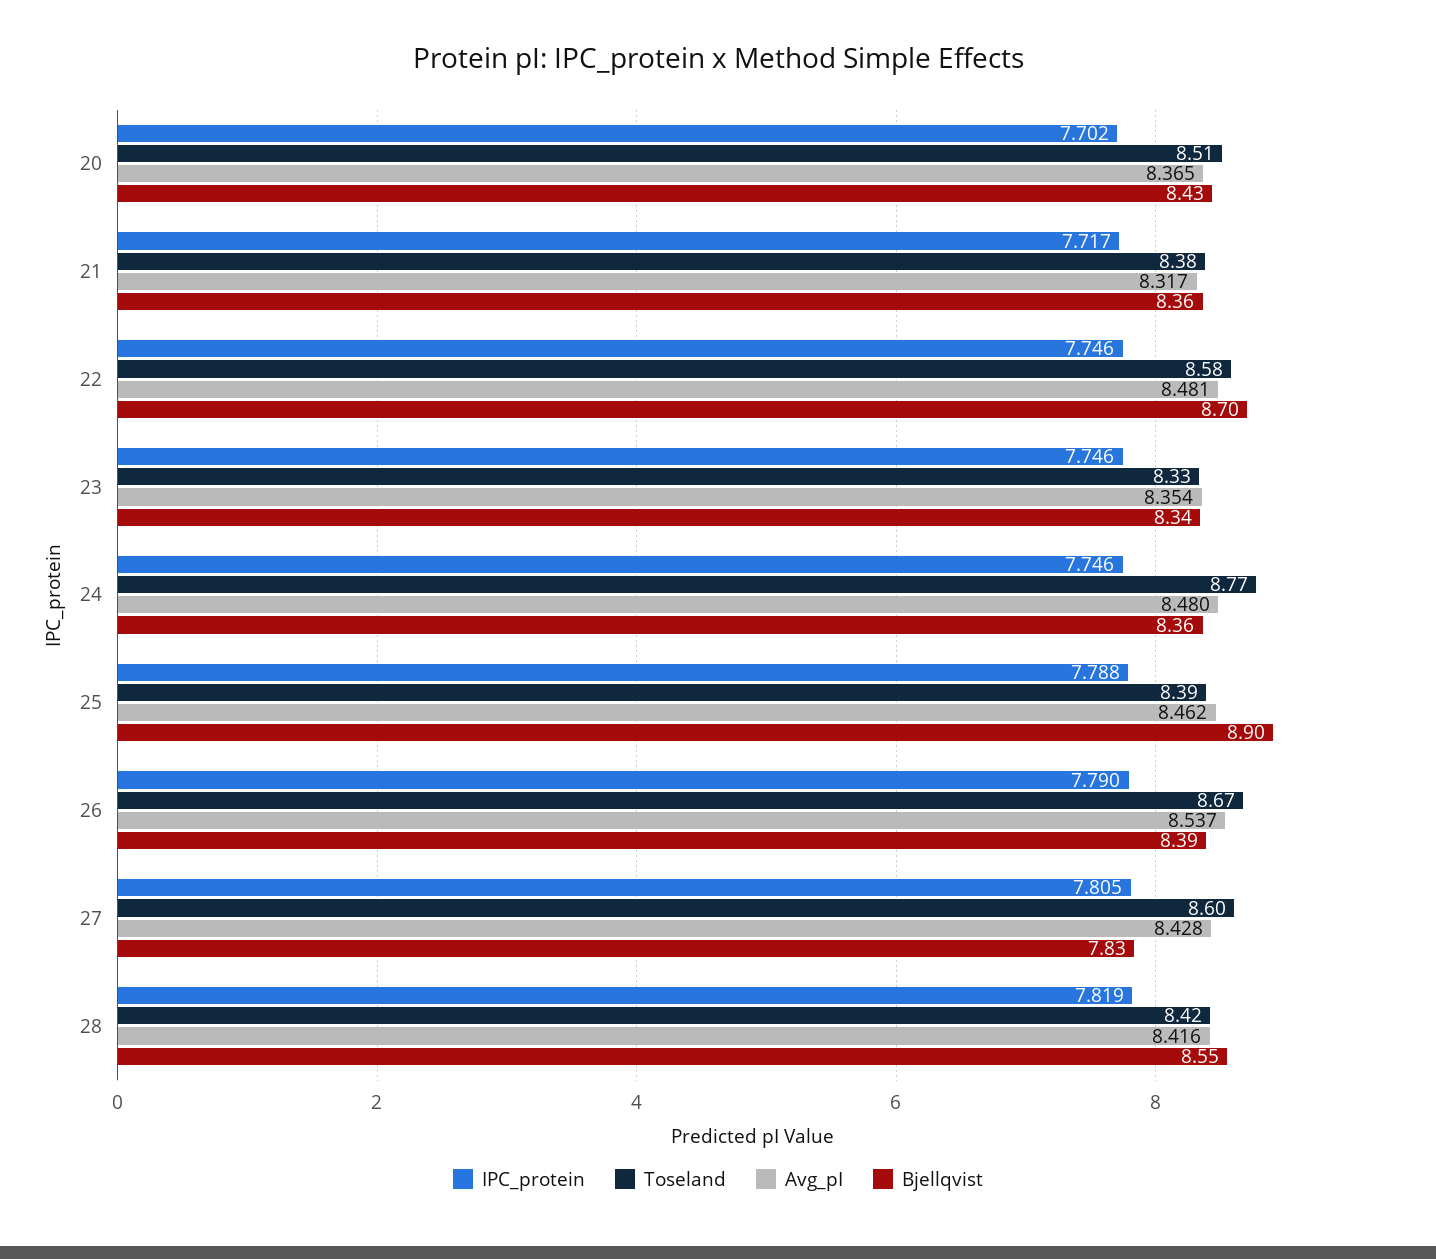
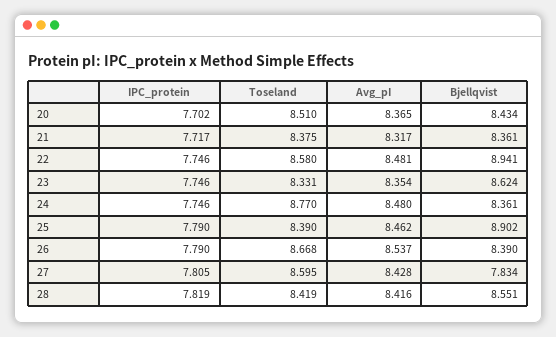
Bjellqvist, 22: 8.7 -> 8.941
Bjellqvist, 23: 8.34 -> 8.624
IPC_protein, 25: 7.788 -> 7.79

